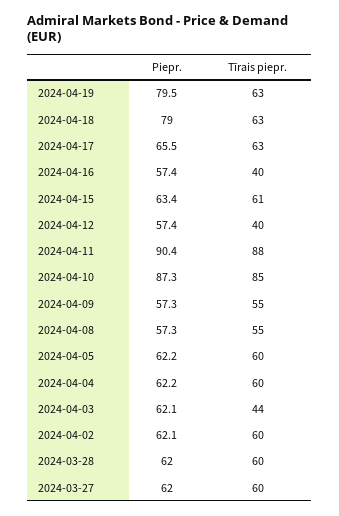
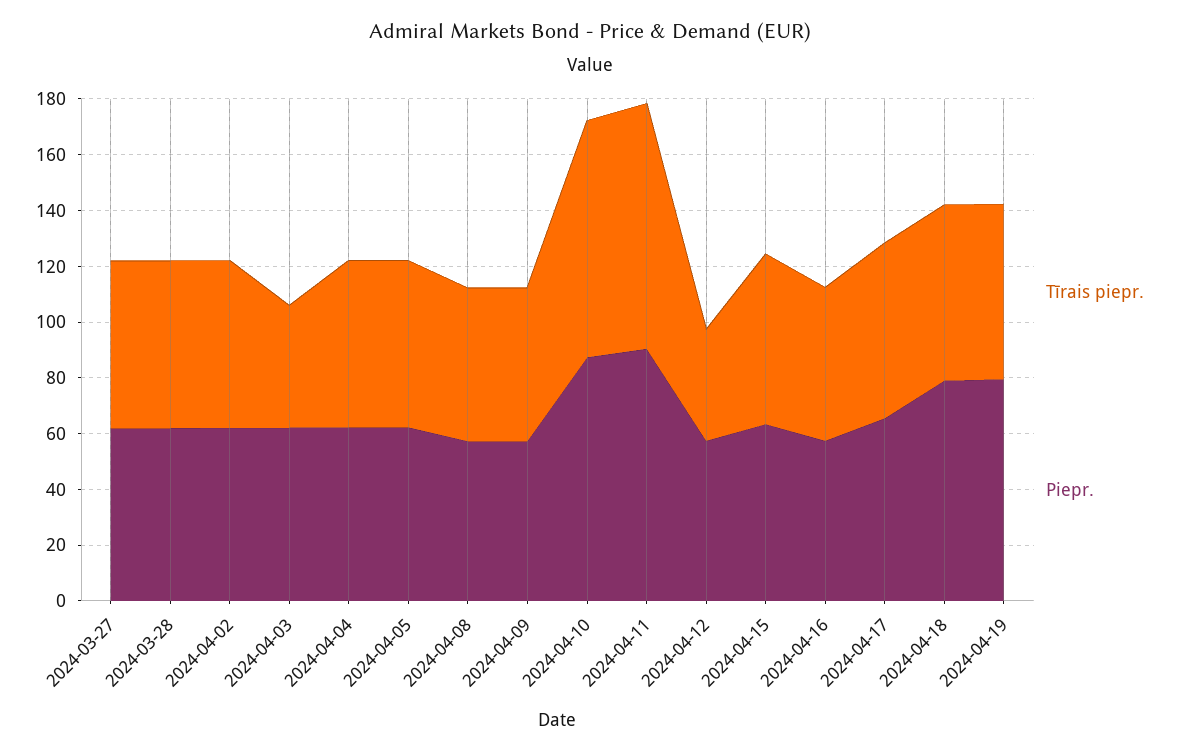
Tīrais piepr., 2024-04-16: 40 -> 55

